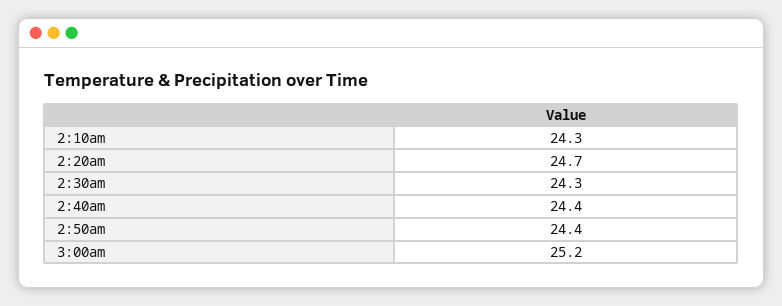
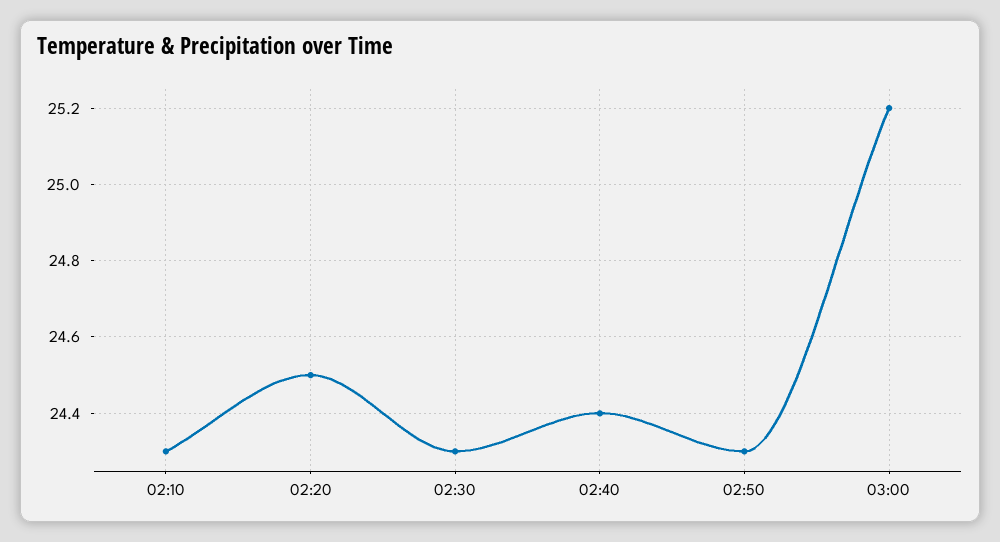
2:20am: 24.7 -> 24.5
2:50am: 24.4 -> 24.3

